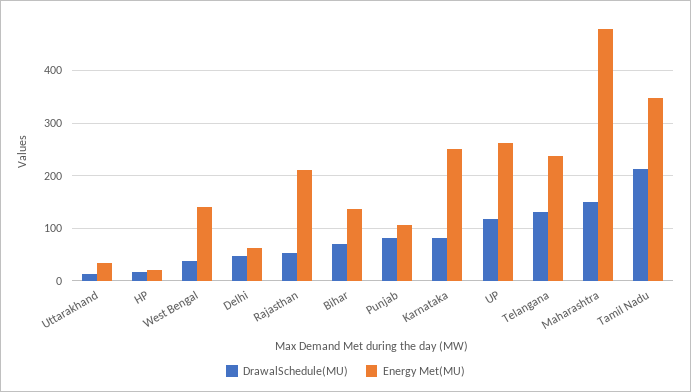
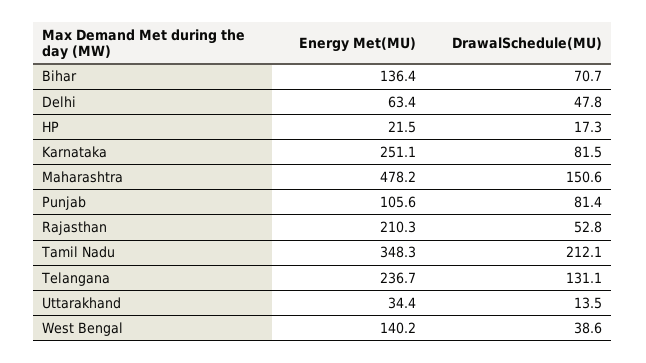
DrawalSchedule(MU), UP: 120 -> none
Energy Met(MU), UP: 260 -> none

